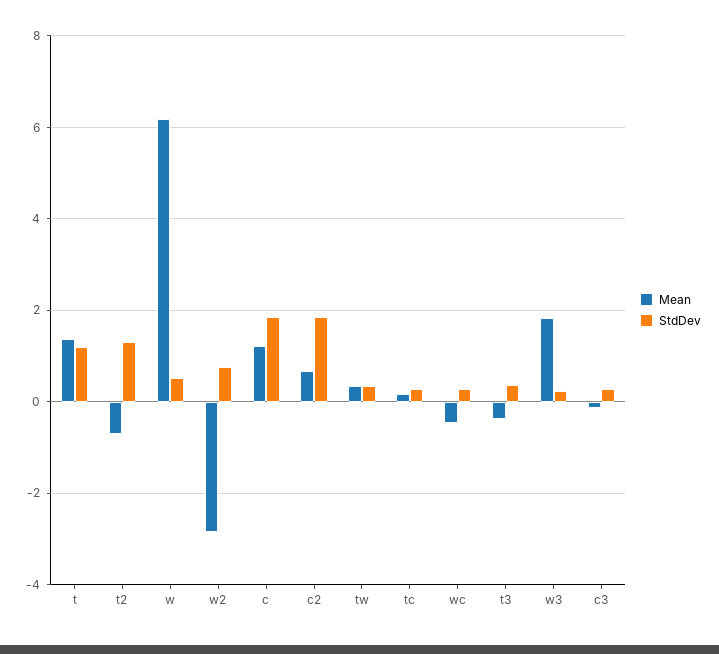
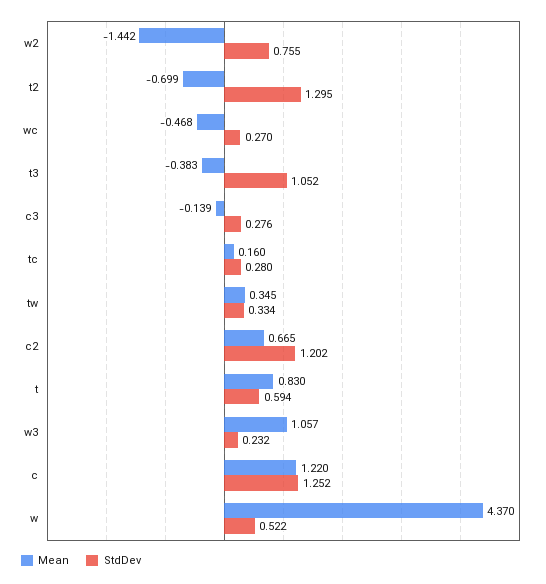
Mean, t: 1.4 -> 0.83
StdDev, t: 1.2 -> 0.594
Mean, w: 6.2 -> 4.37
Mean, w2: -2.8 -> -1.442
StdDev, c: 1.8 -> 1.252
StdDev, c2: 1.8 -> 1.202
StdDev, t3: 0.4 -> 1.052
Mean, w3: 1.8 -> 1.057

